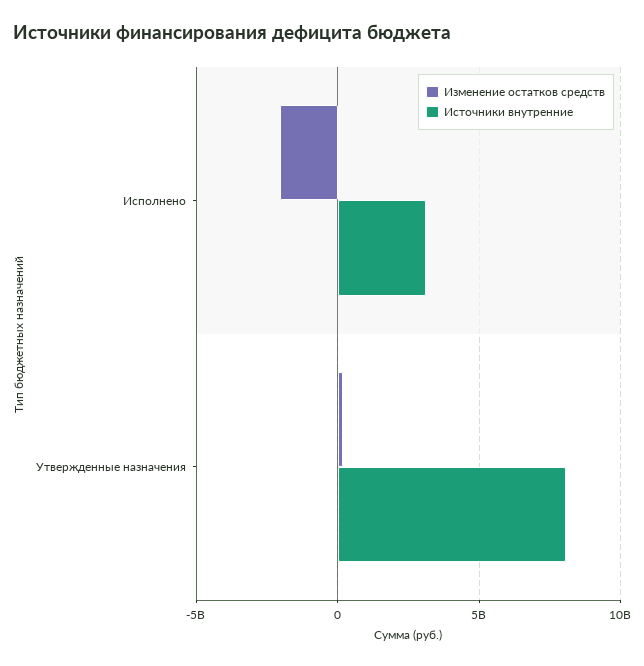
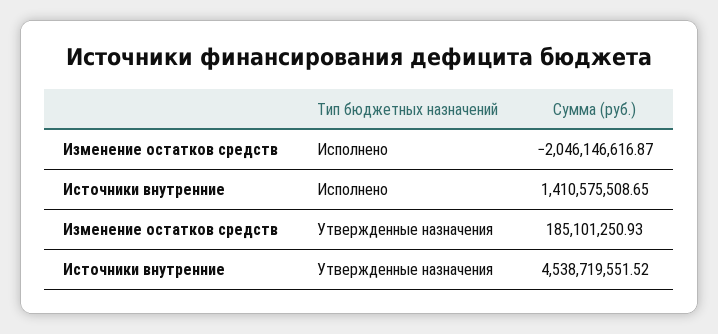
Источники внутренние, Исполнено: 3000000000 -> 1410575508.65
Источники внутренние, Утвержденные назначения: 8000000000 -> 4538719551.52

